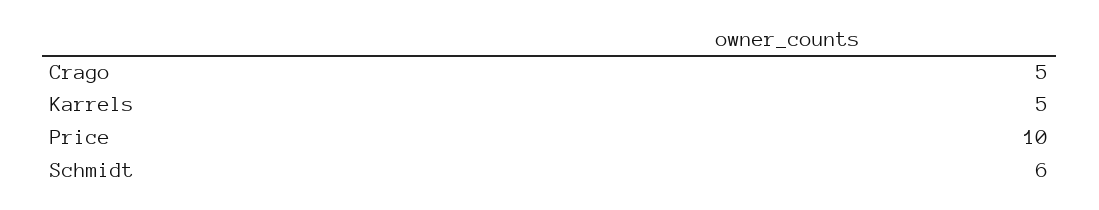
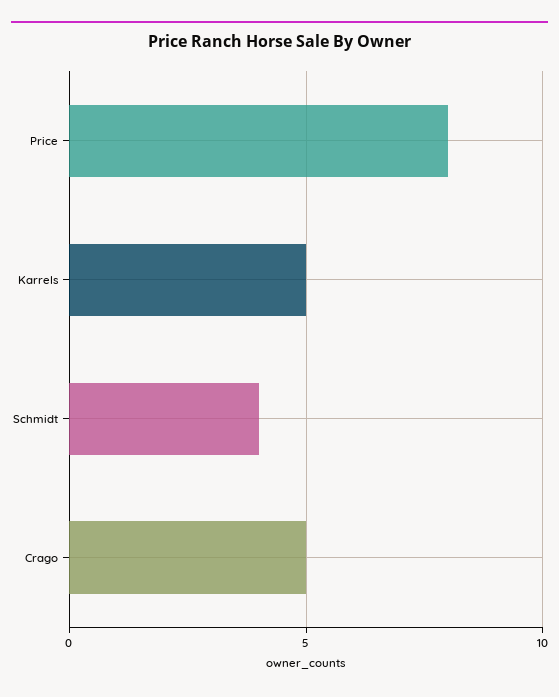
Price: 10 -> 8
Schmidt: 6 -> 4

